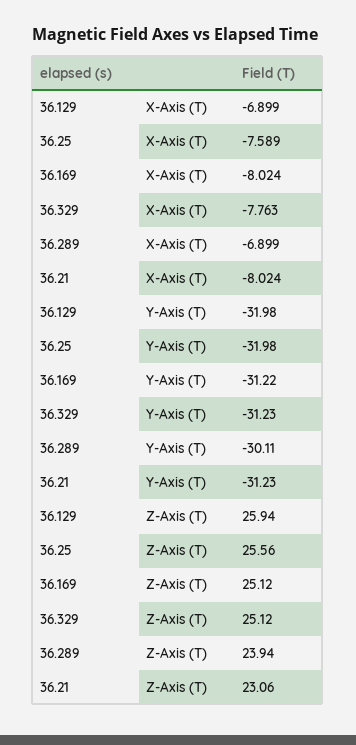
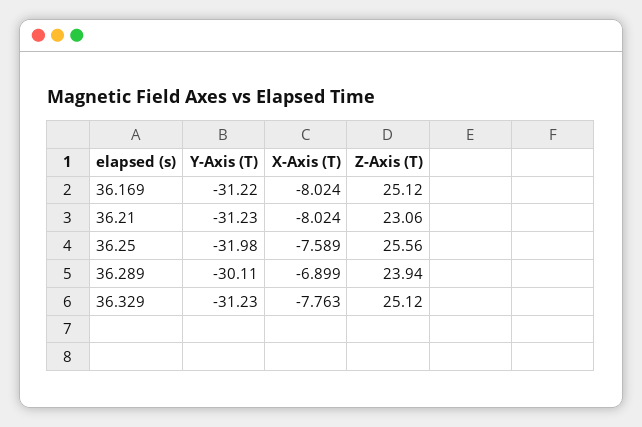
36.129, X-Axis (T): -6.899 -> none
36.129, Y-Axis (T): -31.98 -> none
36.129, Z-Axis (T): 25.94 -> none

